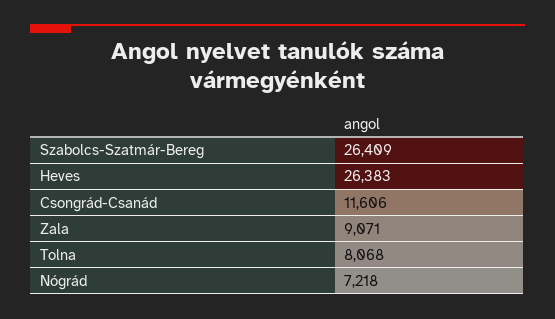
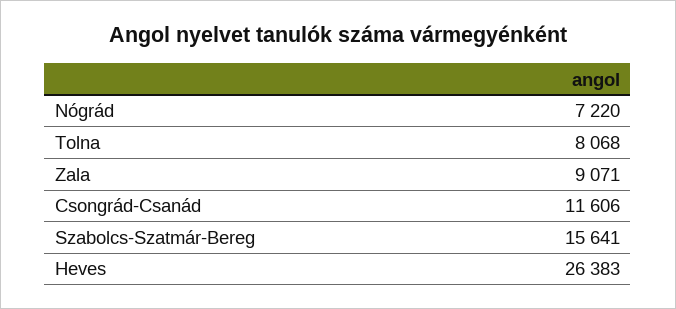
Szabolcs-Szatmár-Bereg: 26409 -> 15641
Nógrád: 7218 -> 7220

